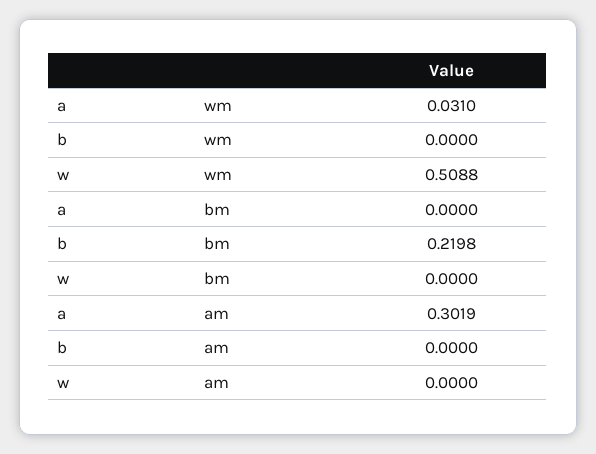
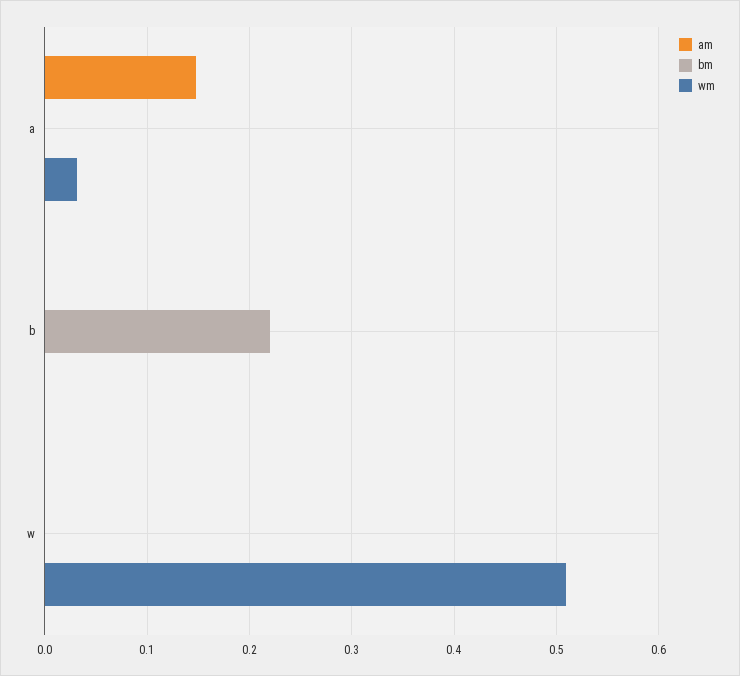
am, a: 0.3019 -> 0.15

